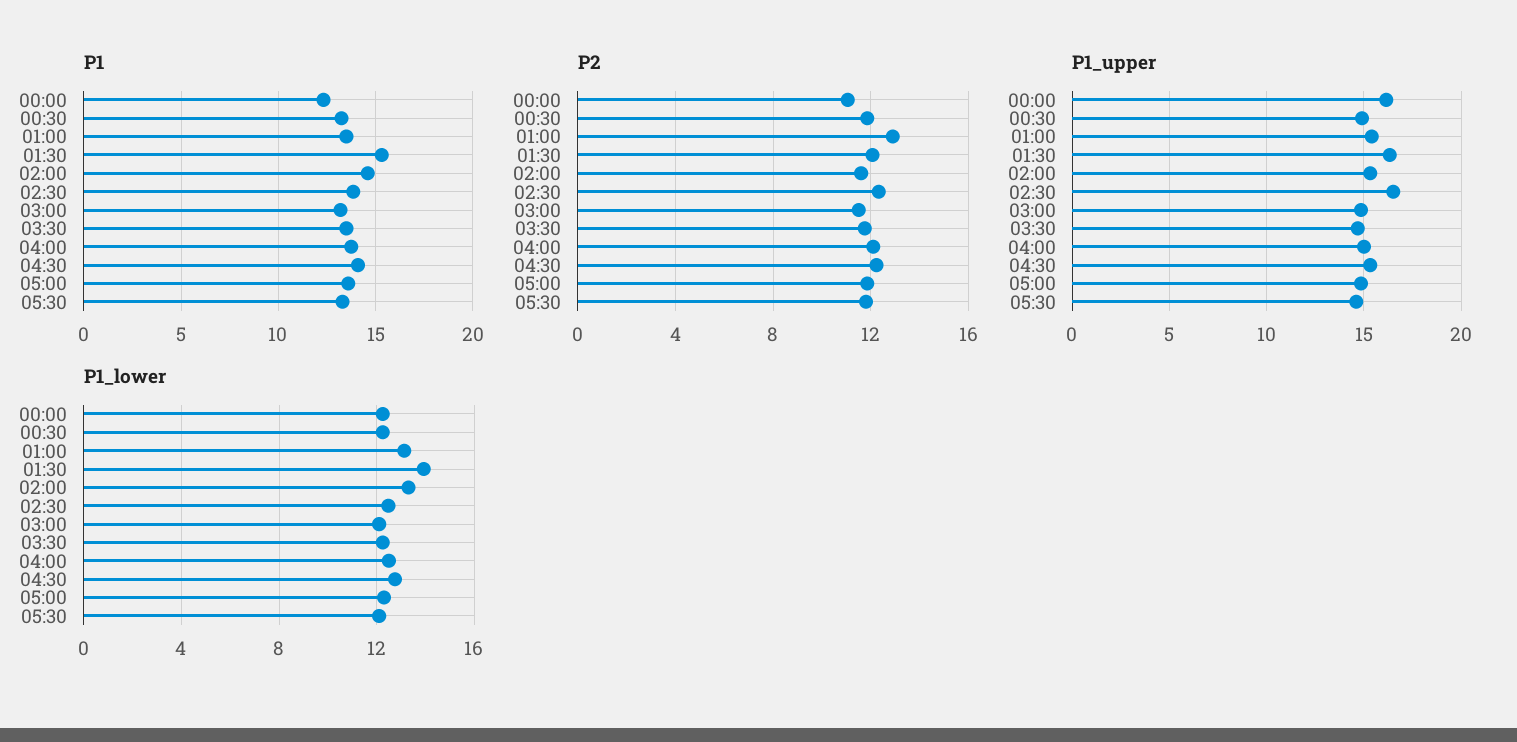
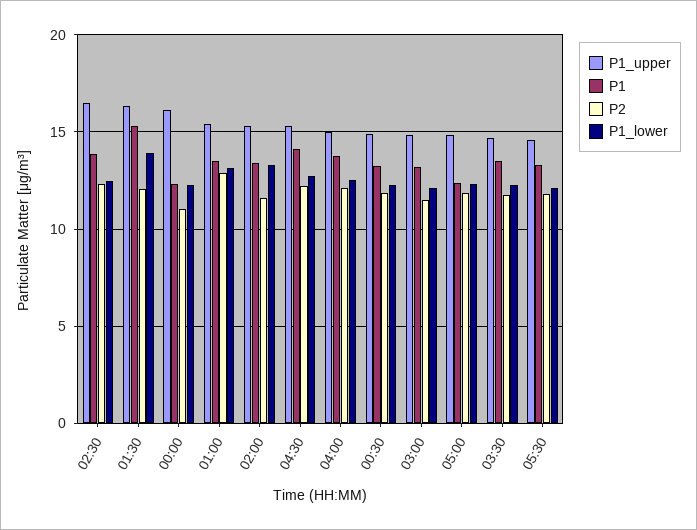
P1, 02:00: 14.5 -> 13.5
P1, 05:00: 13.5 -> 12.5

